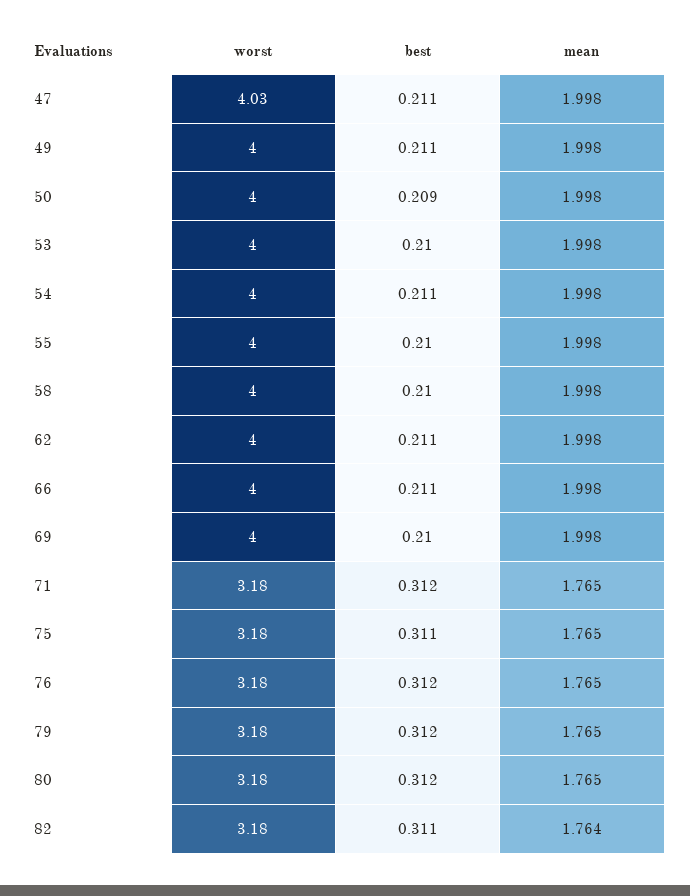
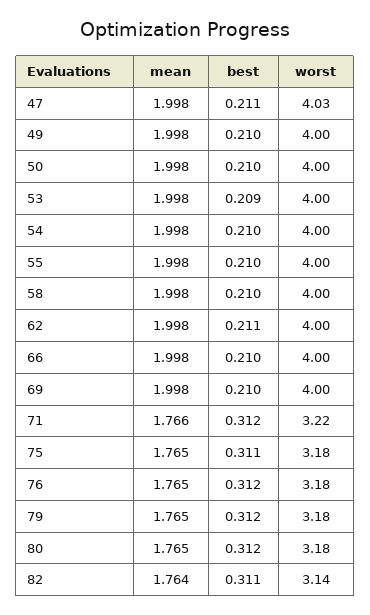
best, 49: 0.211 -> 0.21
best, 50: 0.209 -> 0.21
best, 53: 0.21 -> 0.209
best, 54: 0.211 -> 0.21
best, 66: 0.211 -> 0.21
worst, 71: 3.18 -> 3.22
mean, 71: 1.765 -> 1.766
worst, 82: 3.18 -> 3.14

